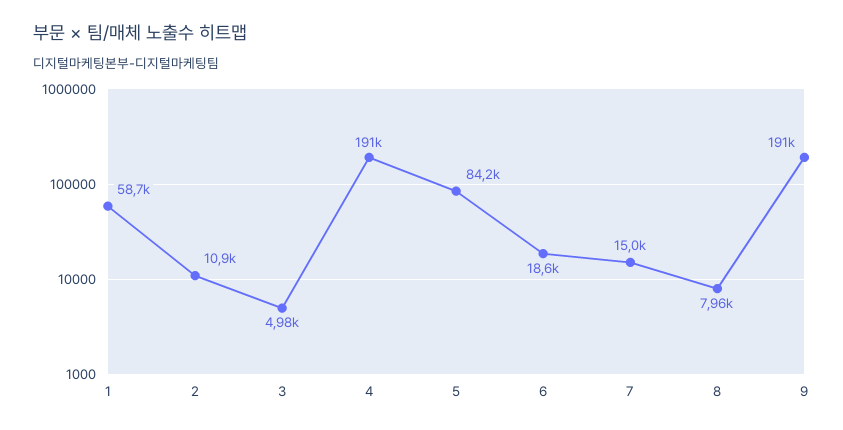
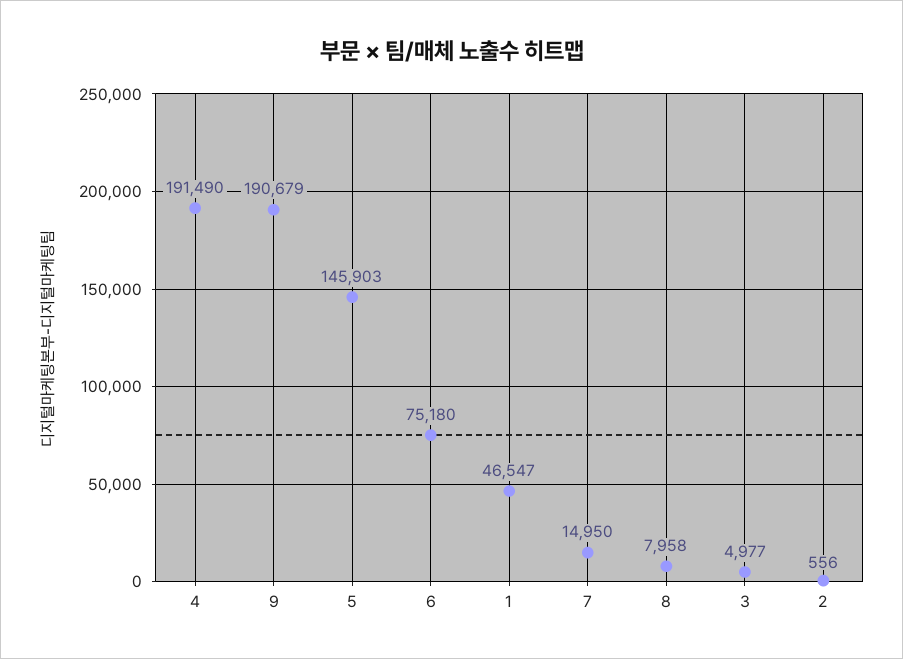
1: 58700 -> 46547
2: 10900 -> 556
5: 84200 -> 145903
6: 18600 -> 75180

